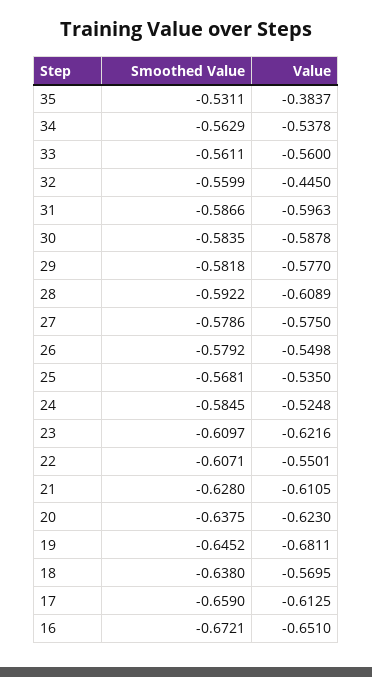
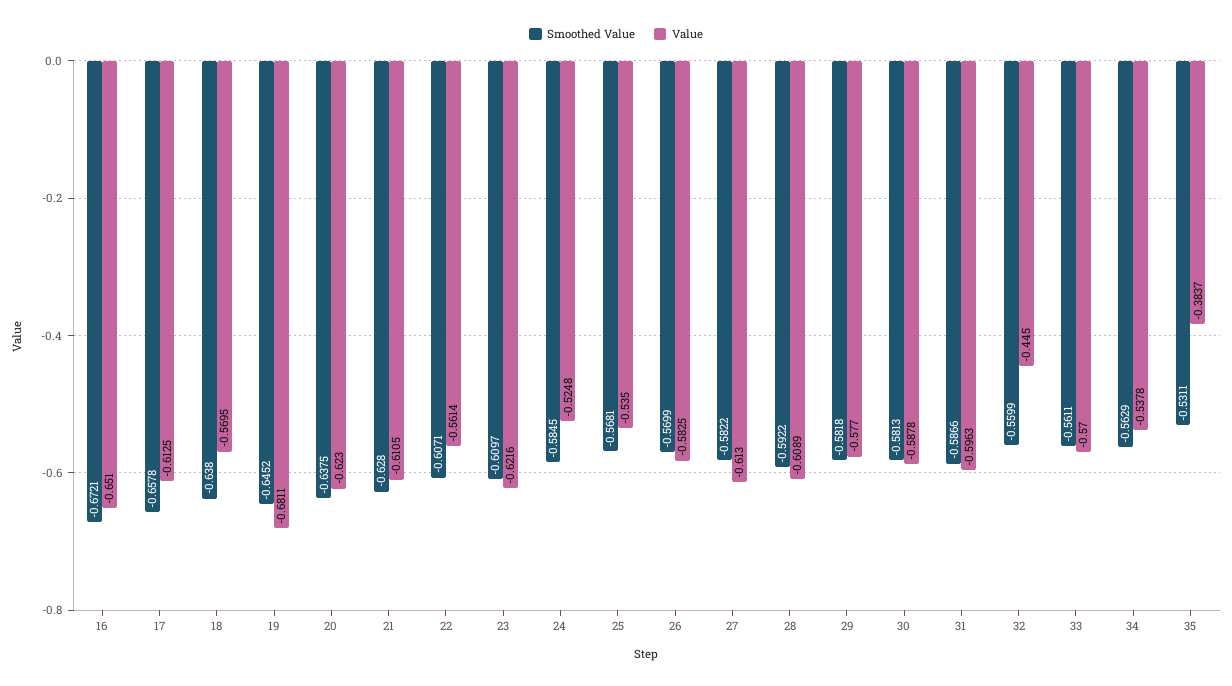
Value, 33: -0.56 -> -0.57
Smoothed Value, 30: -0.5835 -> -0.5813
Smoothed Value, 27: -0.5786 -> -0.5822
Value, 27: -0.575 -> -0.613
Smoothed Value, 26: -0.5792 -> -0.5699
Value, 26: -0.5498 -> -0.5825
Value, 22: -0.5501 -> -0.5614
Smoothed Value, 17: -0.659 -> -0.6578

